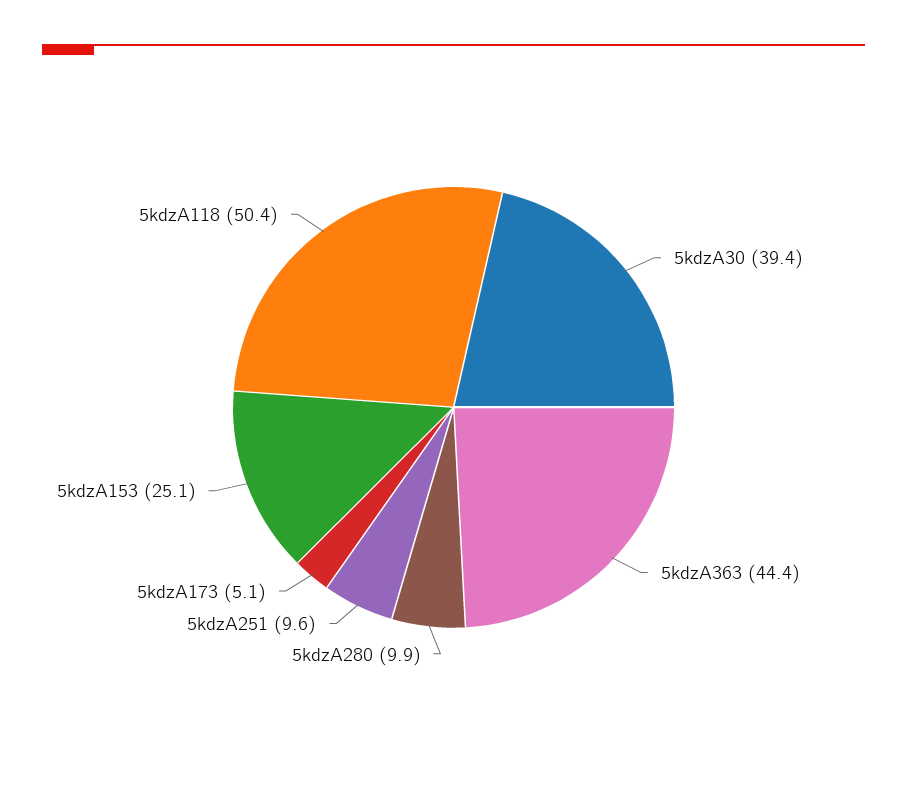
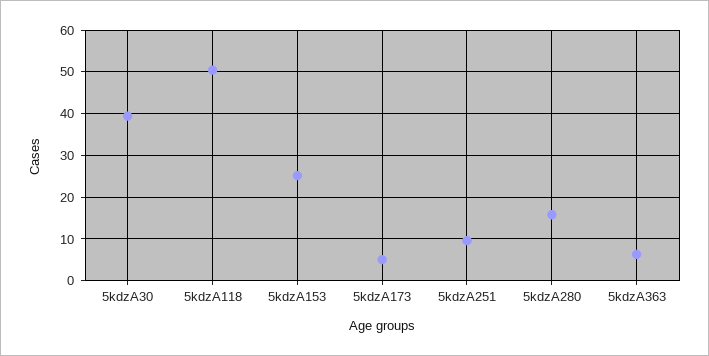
5kdzA363: 44.4 -> 6
5kdzA280: 9.9 -> 16

